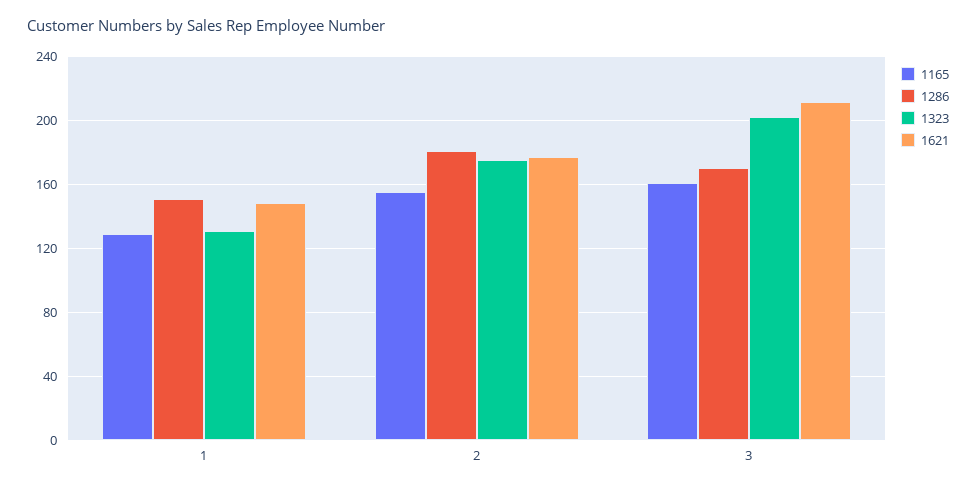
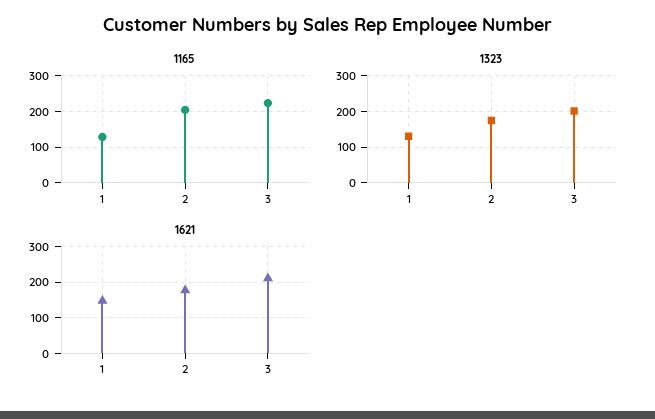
1286, 1: 150 -> none
1165, 2: 155 -> 200
1286, 2: 180 -> none
1165, 3: 160 -> 220
1286, 3: 170 -> none

